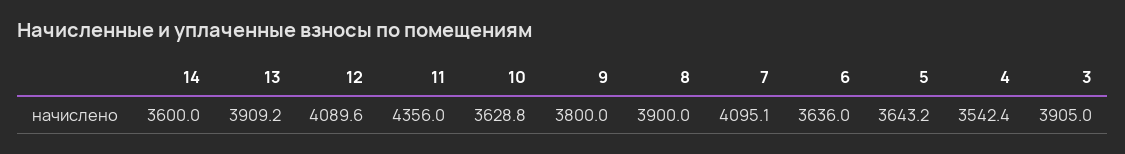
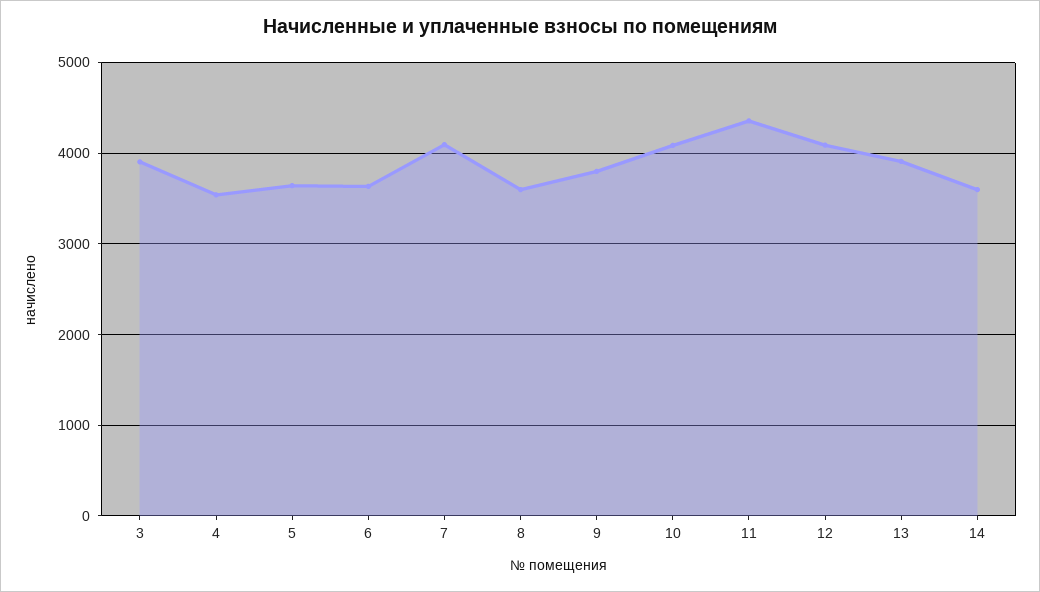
10: 3628.8 -> 4100
8: 3900 -> 3600

